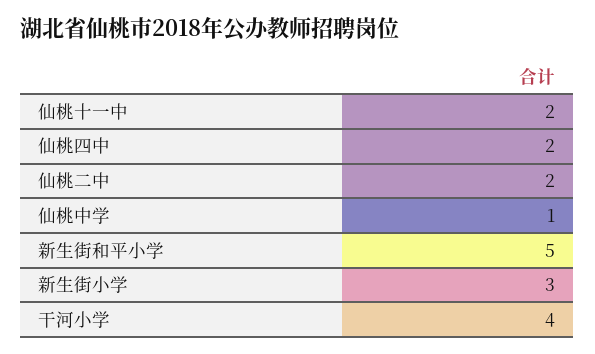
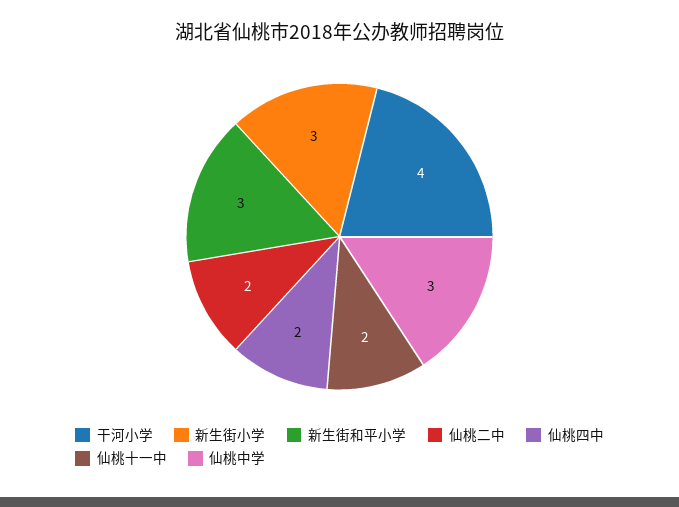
仙桃中学: 1 -> 3
新生街和平小学: 5 -> 3

